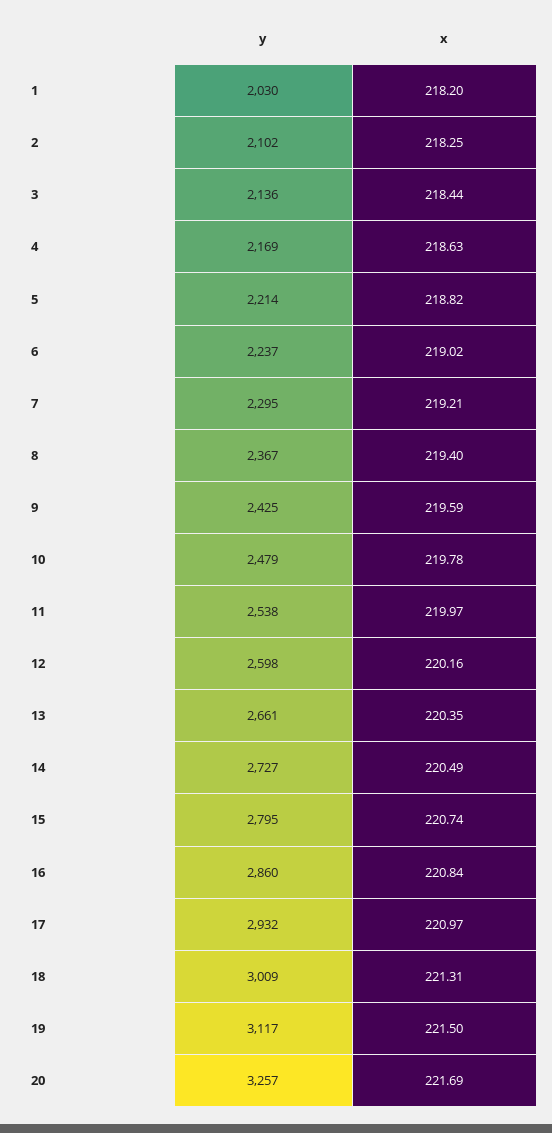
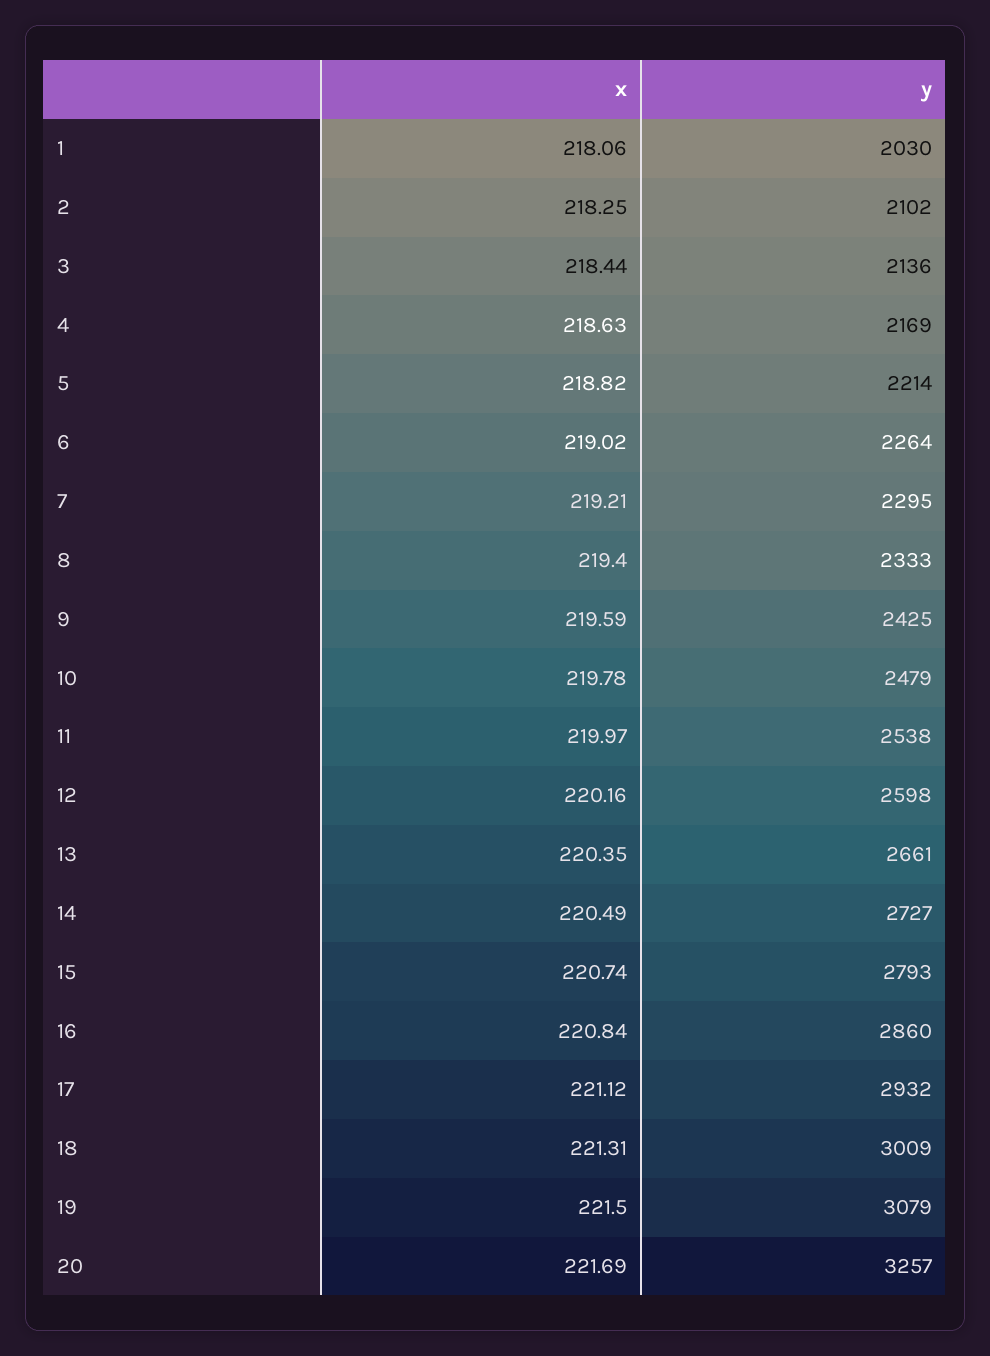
x, 1: 218.2 -> 218.06
y, 6: 2237 -> 2264
y, 8: 2367 -> 2333
y, 15: 2795 -> 2793
x, 17: 220.97 -> 221.12
y, 19: 3117 -> 3079

